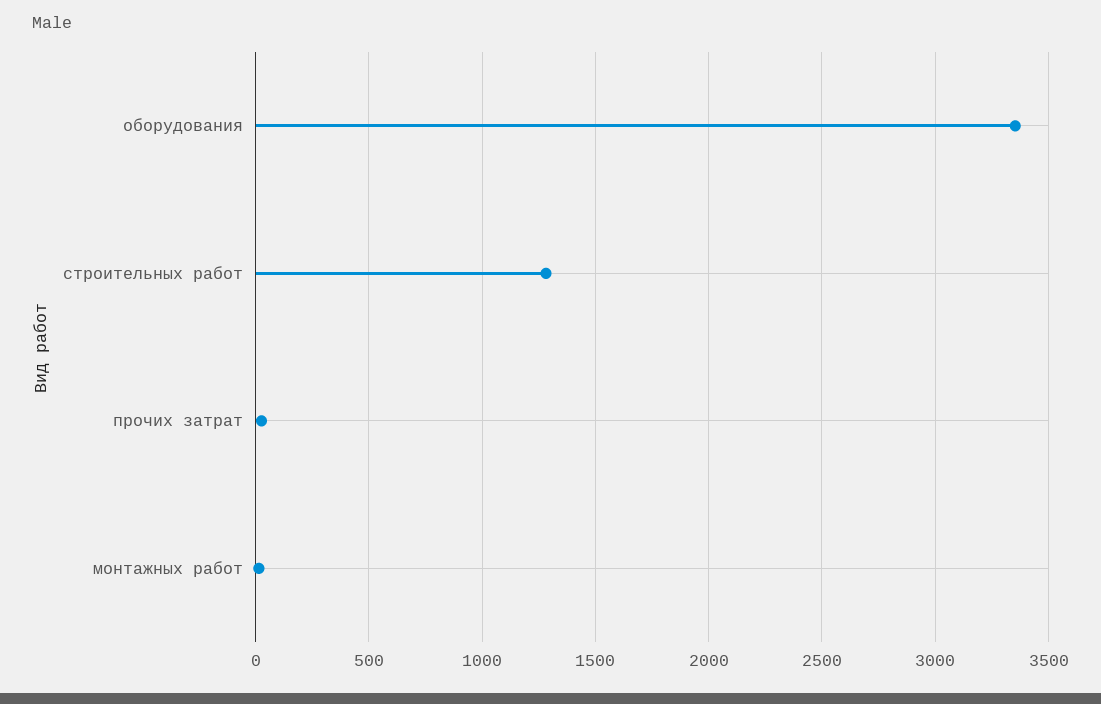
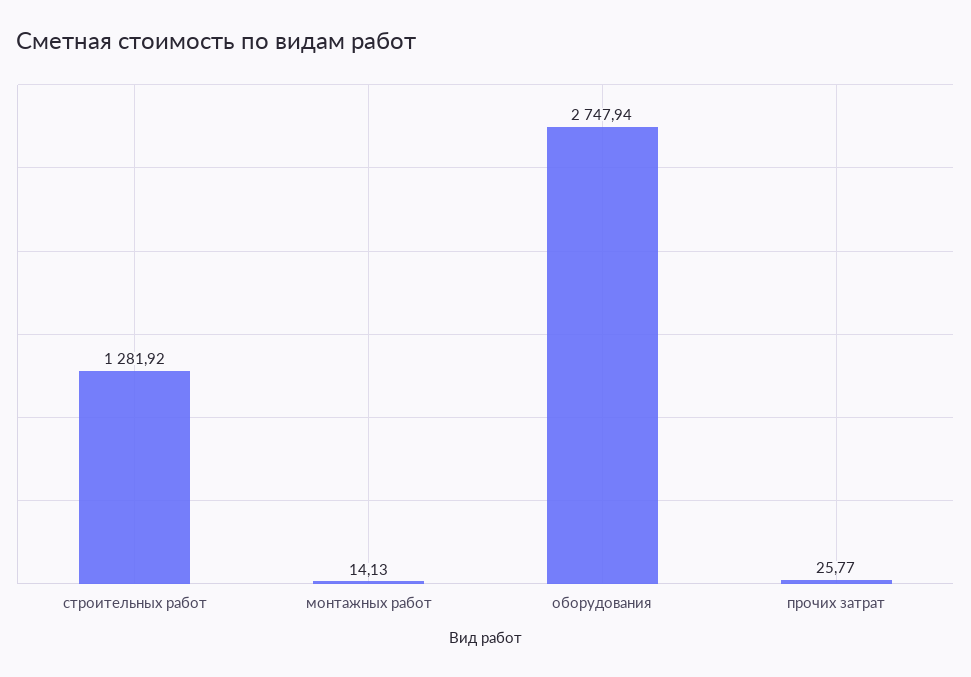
оборудования: 3350 -> 2747.94

